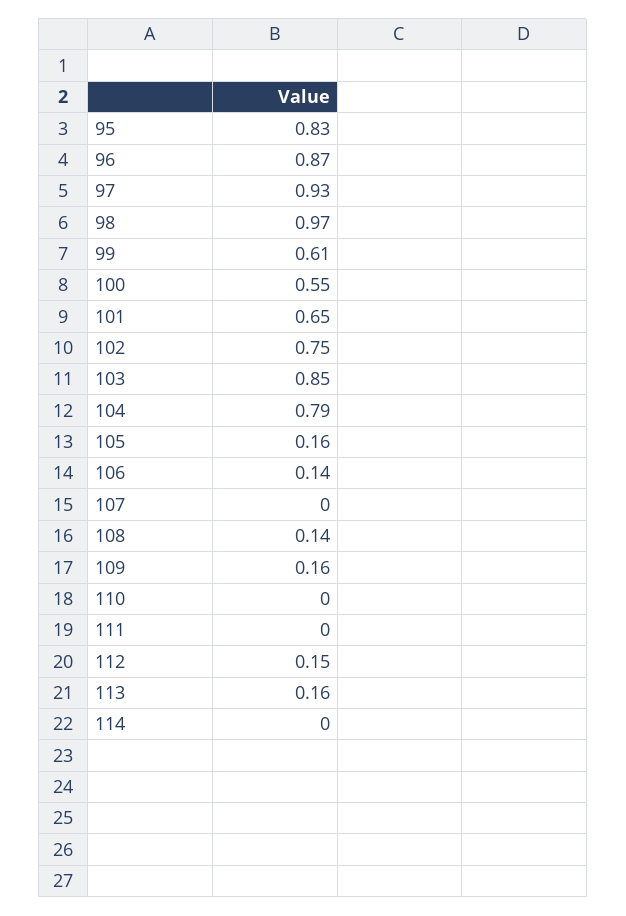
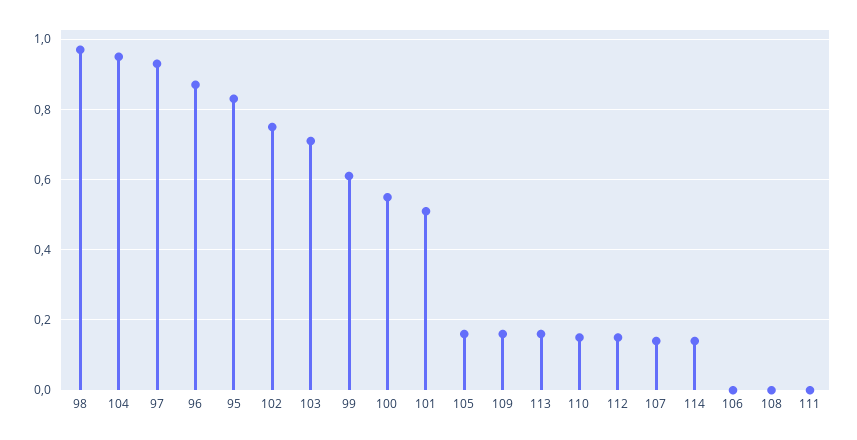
101: 0.65 -> 0.5
103: 0.85 -> 0.7
104: 0.79 -> 0.95
106: 0.14 -> 0
107: 0 -> 0.15
108: 0.14 -> 0
110: 0 -> 0.15
114: 0 -> 0.15

